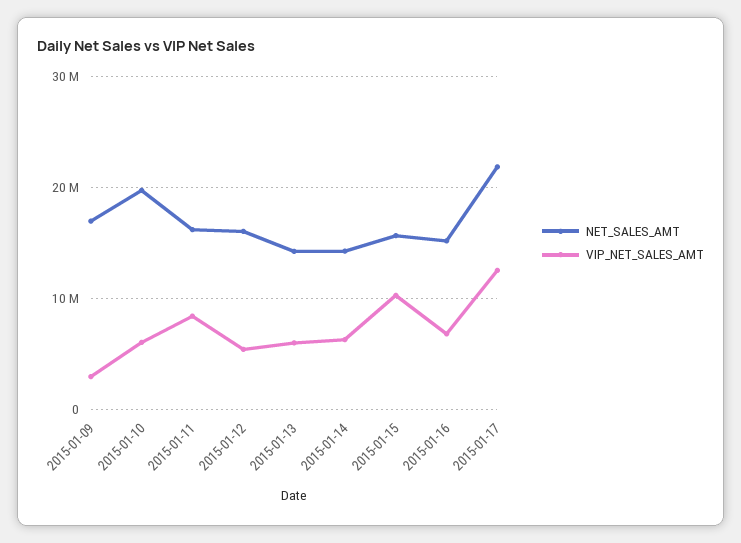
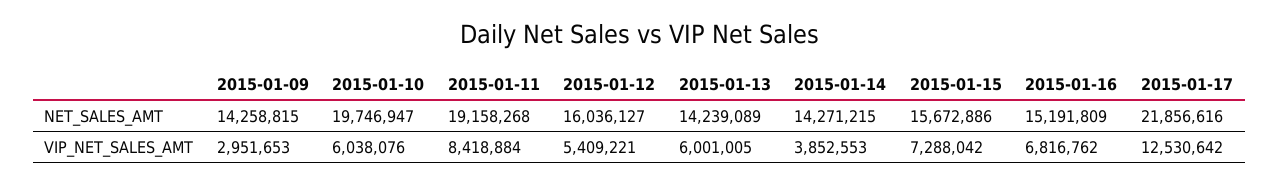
NET_SALES_AMT, 2015-01-09: 17000000 -> 14258815
NET_SALES_AMT, 2015-01-11: 16000000 -> 19158268
VIP_NET_SALES_AMT, 2015-01-14: 6000000 -> 3852553
VIP_NET_SALES_AMT, 2015-01-15: 10000000 -> 7288042

